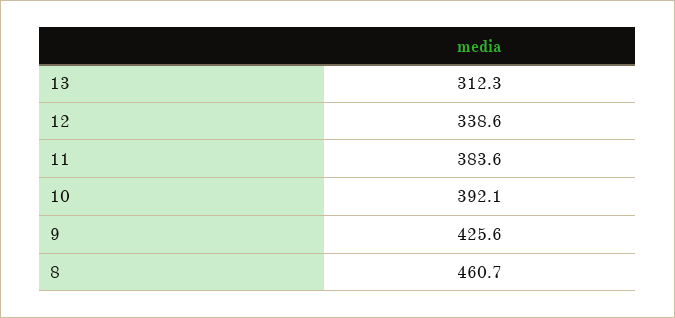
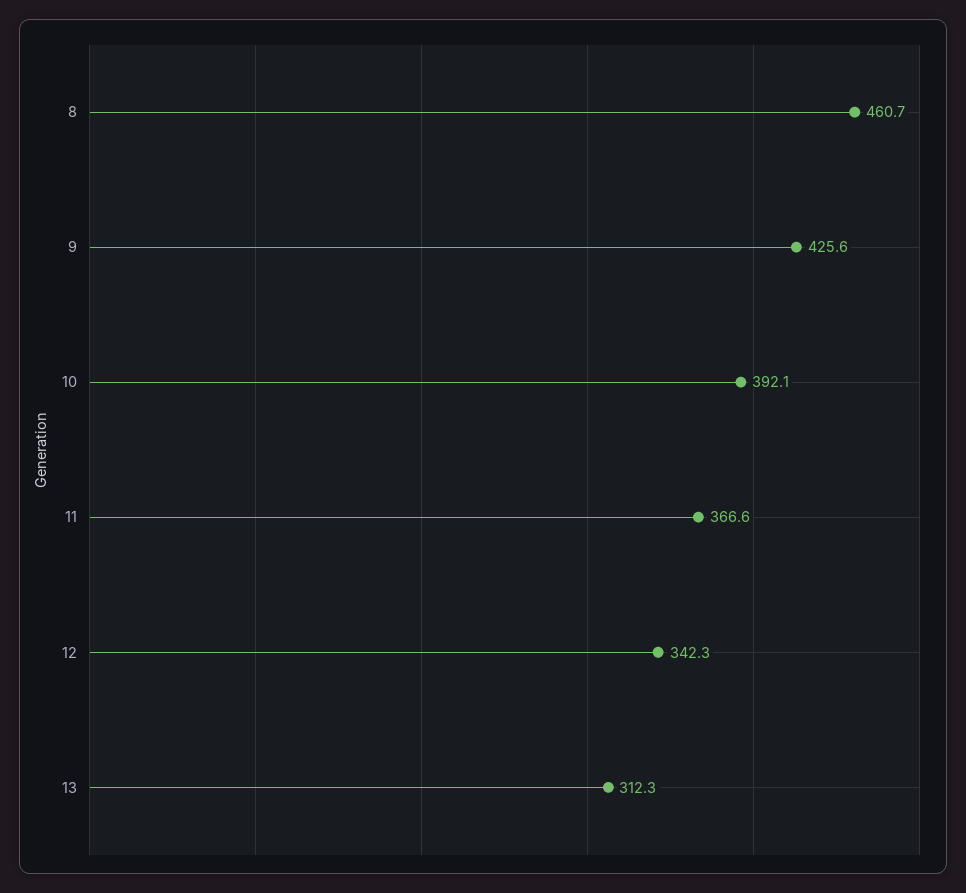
12: 338.6 -> 342.3
11: 383.6 -> 366.6

